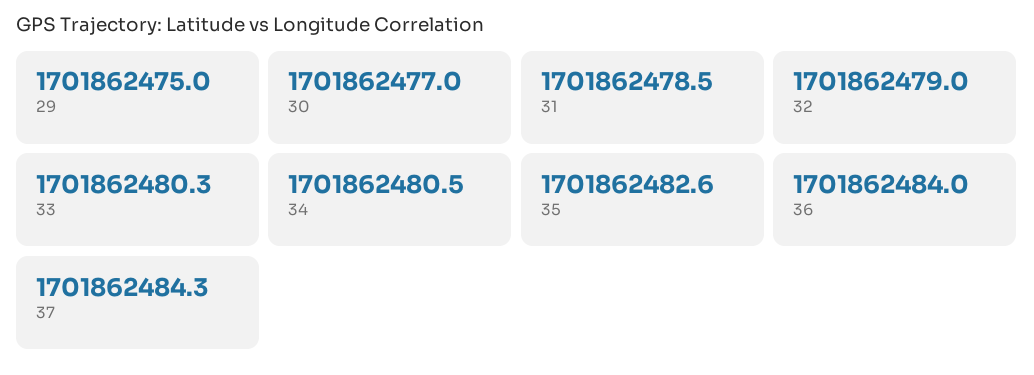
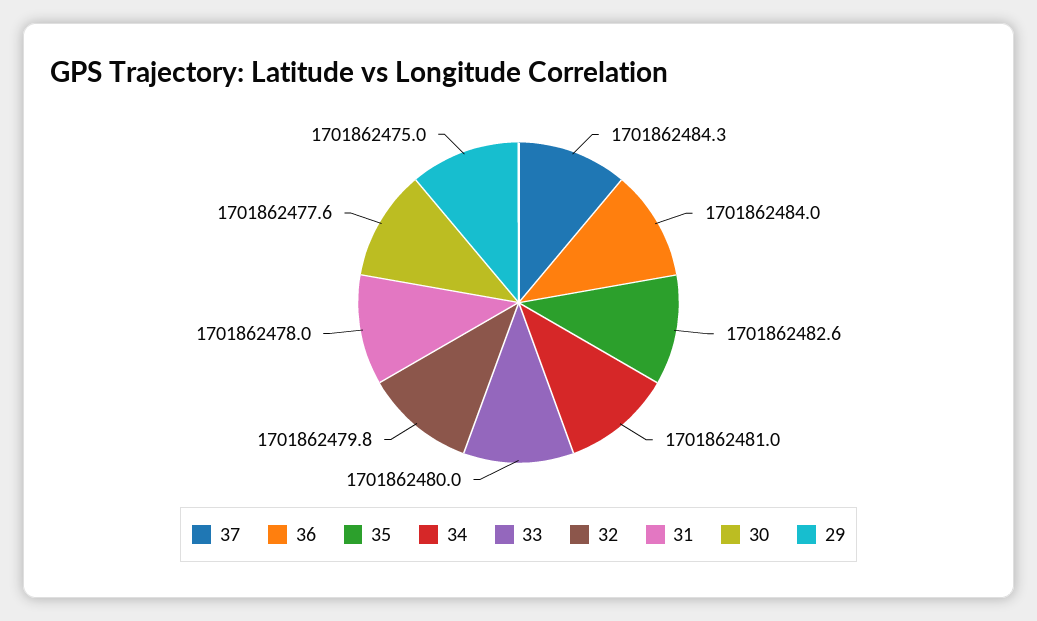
30: 1701862477 -> 1701862477.6
31: 1701862478.5 -> 1701862478
32: 1701862479 -> 1701862479.8
33: 1701862480.3 -> 1701862480
34: 1701862480.5 -> 1701862481

